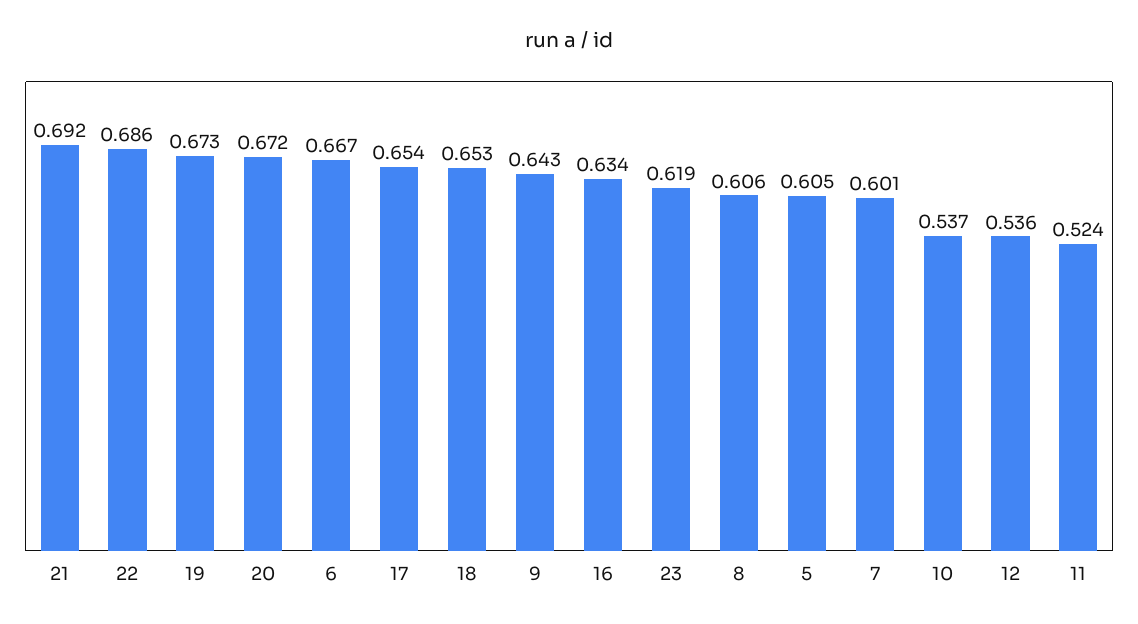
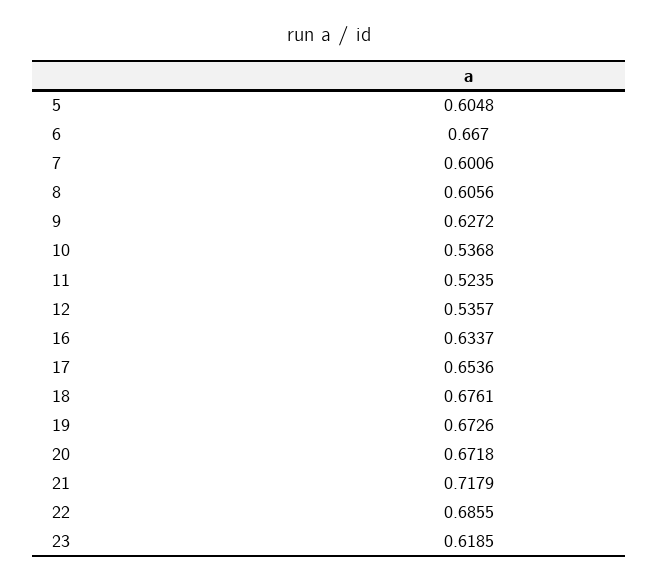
21: 0.692 -> 0.7179
18: 0.653 -> 0.6761
9: 0.643 -> 0.6272

